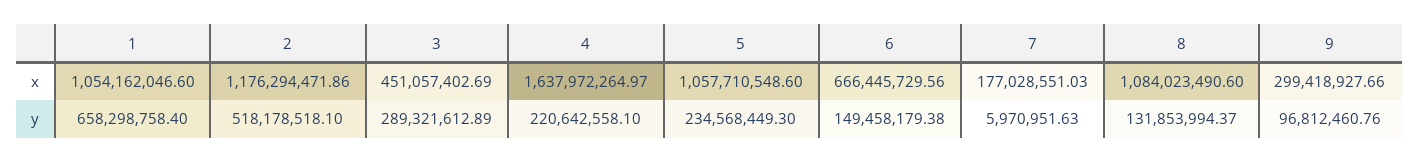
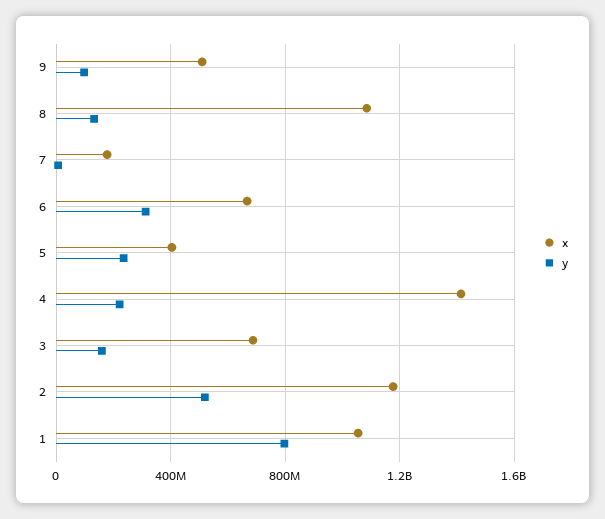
x, 3: 451057402.69 -> 700000000
x, 4: 1637972264.97 -> 1400000000
x, 5: 1057710548.6 -> 400000000
x, 9: 299418927.66 -> 500000000
y, 1: 658298758.4 -> 800000000
y, 3: 289321612.89 -> 150000000
y, 6: 149458179.38 -> 300000000

